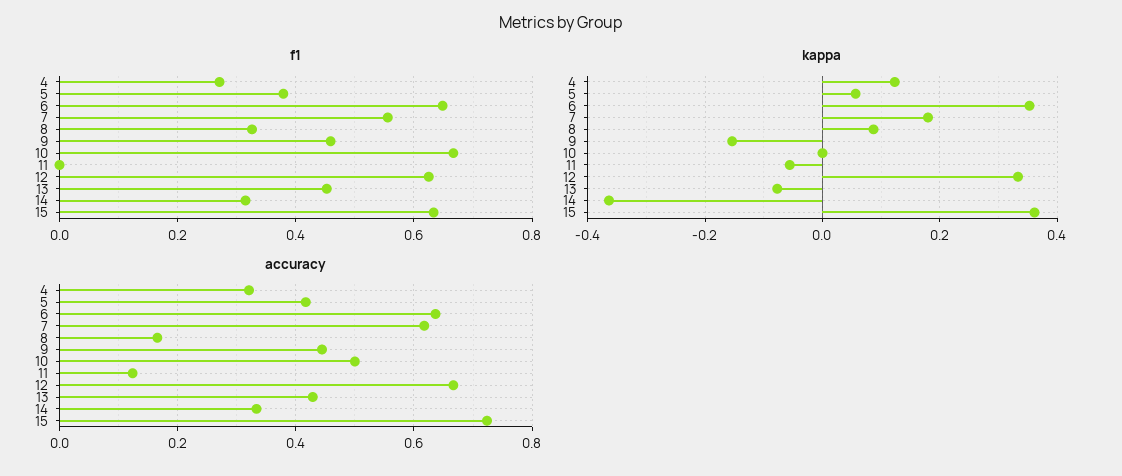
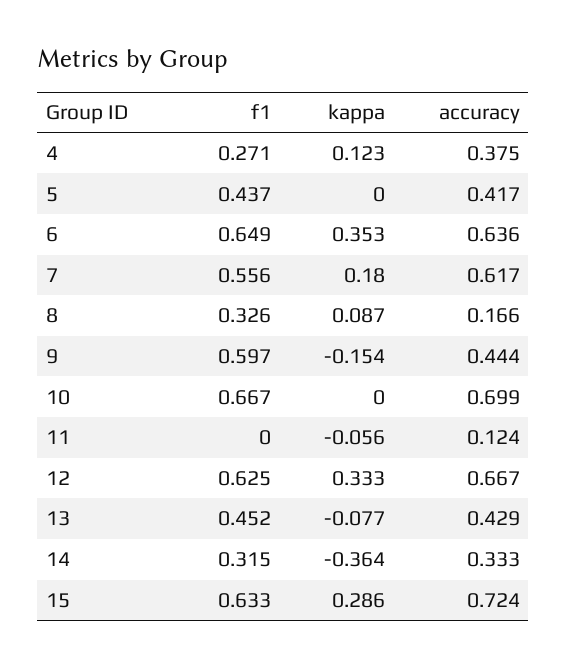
f1, 5: 0.38 -> 0.437
f1, 9: 0.46 -> 0.597
kappa, 5: 0.06 -> 0
kappa, 15: 0.36 -> 0.286
accuracy, 4: 0.32 -> 0.375
accuracy, 10: 0.5 -> 0.699

